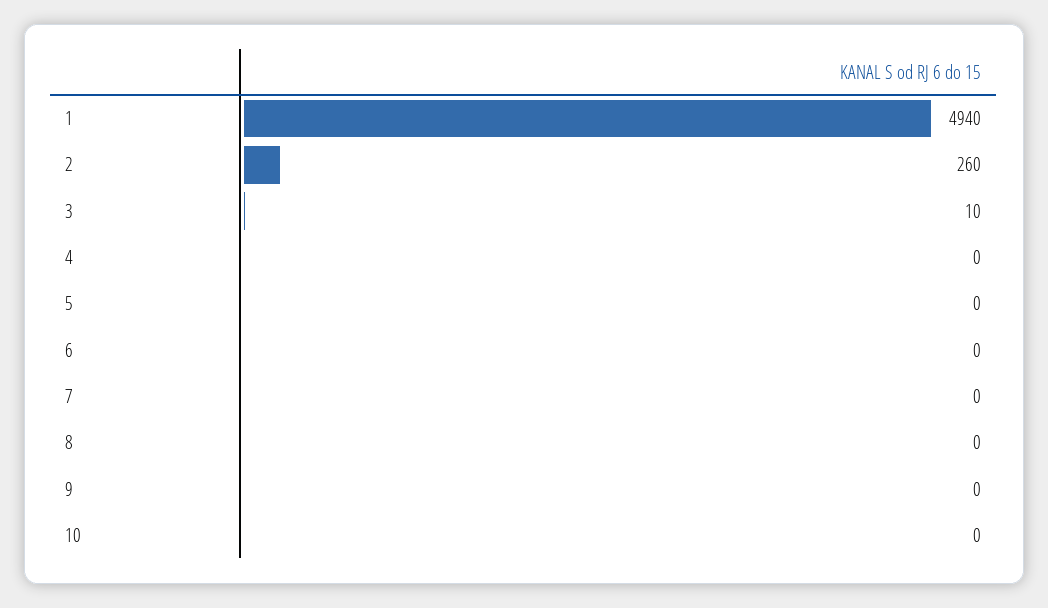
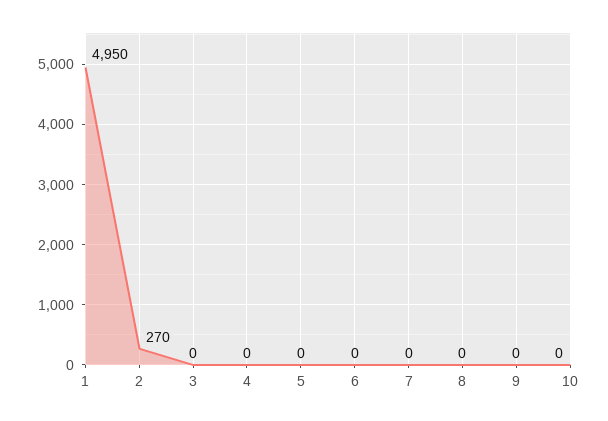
1: 4940 -> 4950
2: 260 -> 270
3: 10 -> 0

